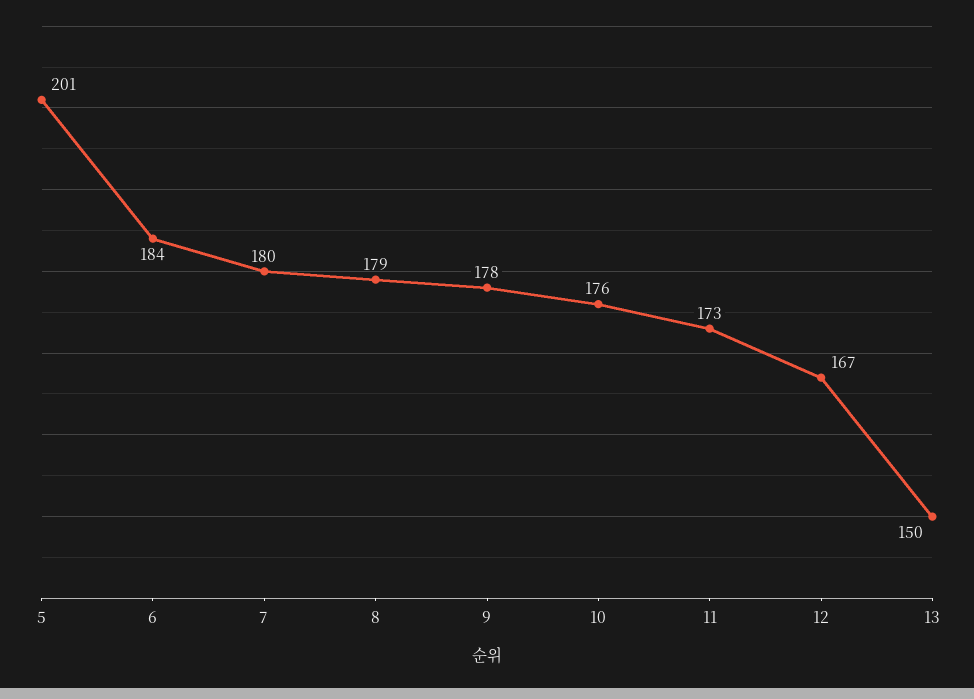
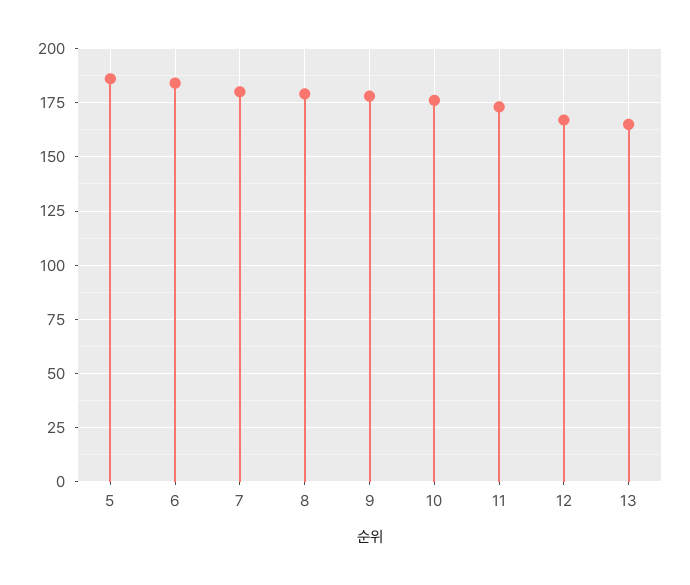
5: 201 -> 185
13: 150 -> 165

